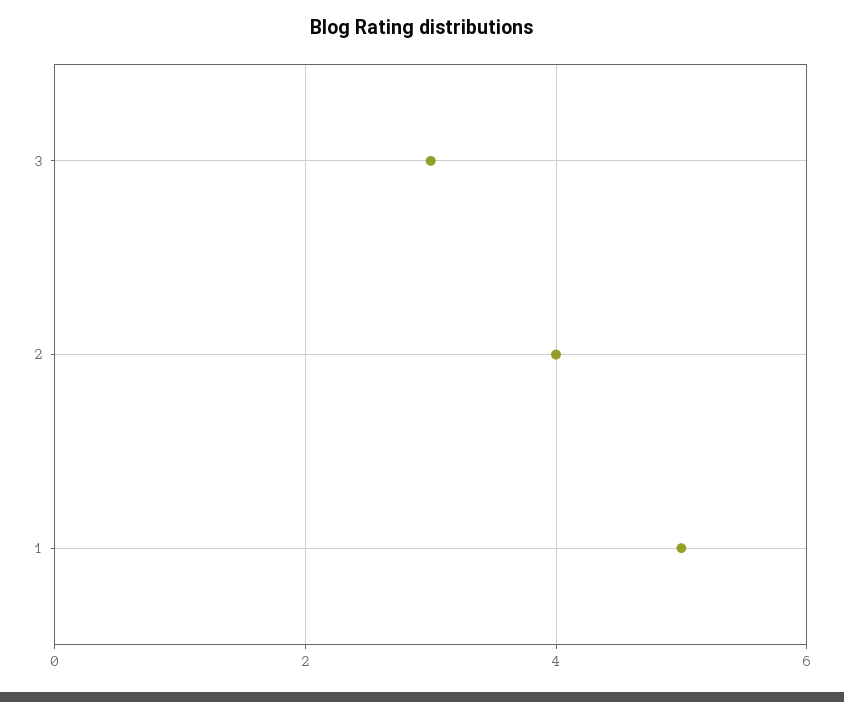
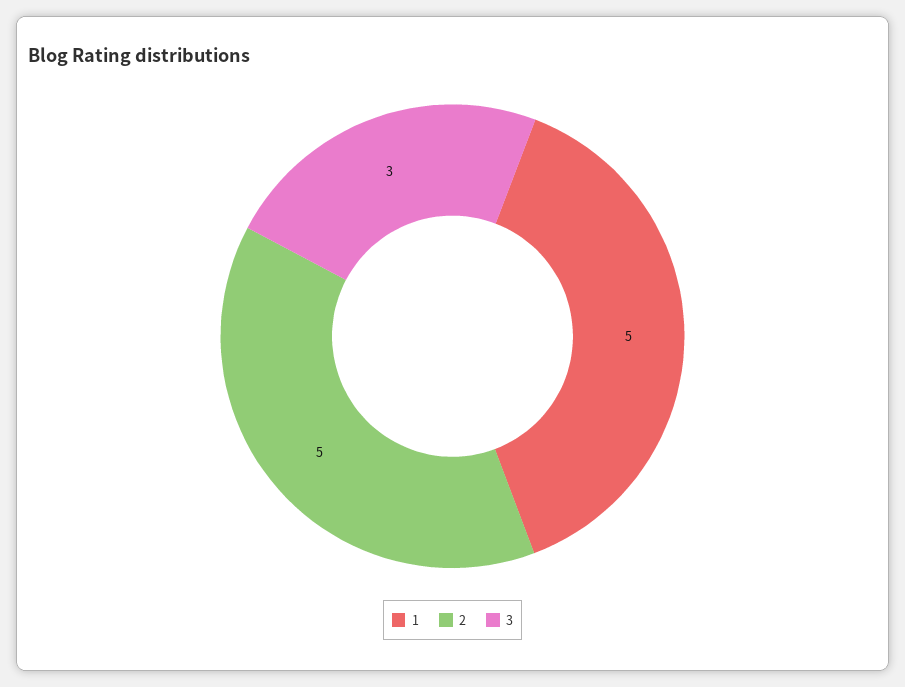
2: 4 -> 5

